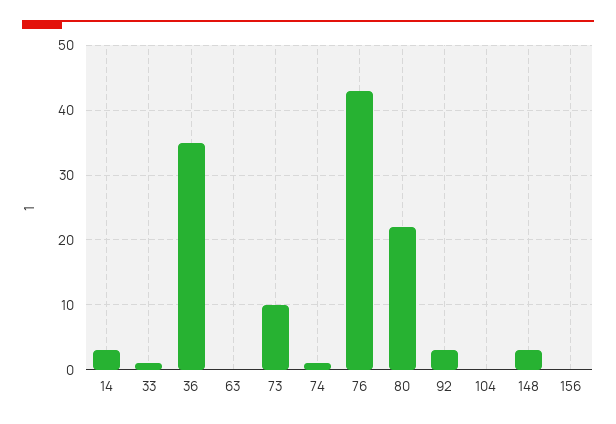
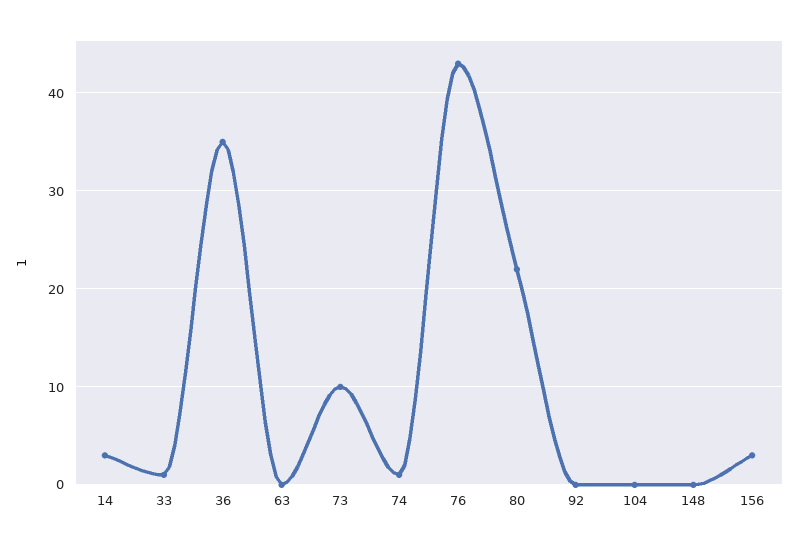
92: 3 -> 0
148: 3 -> 0
156: 0 -> 3

